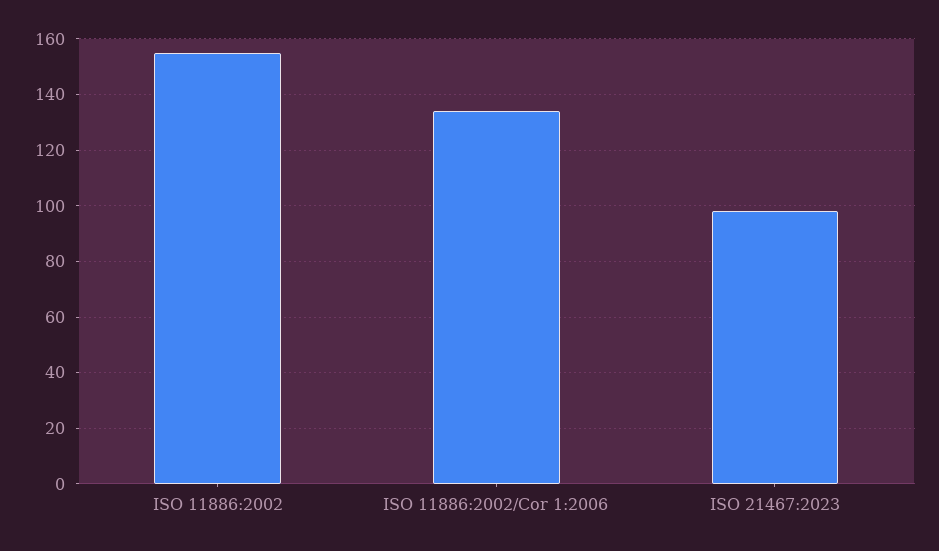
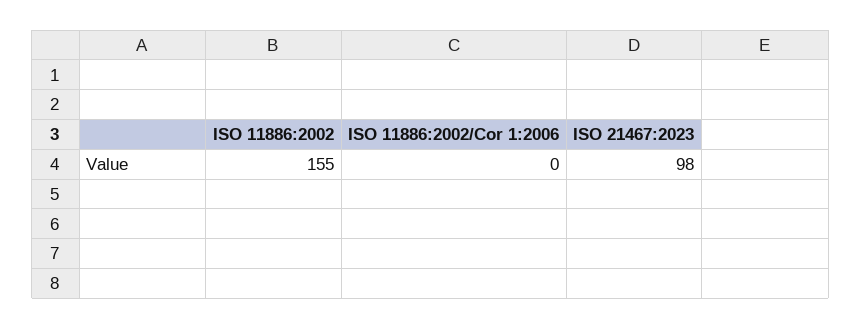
ISO 11886:2002/Cor 1:2006: 135 -> 0

